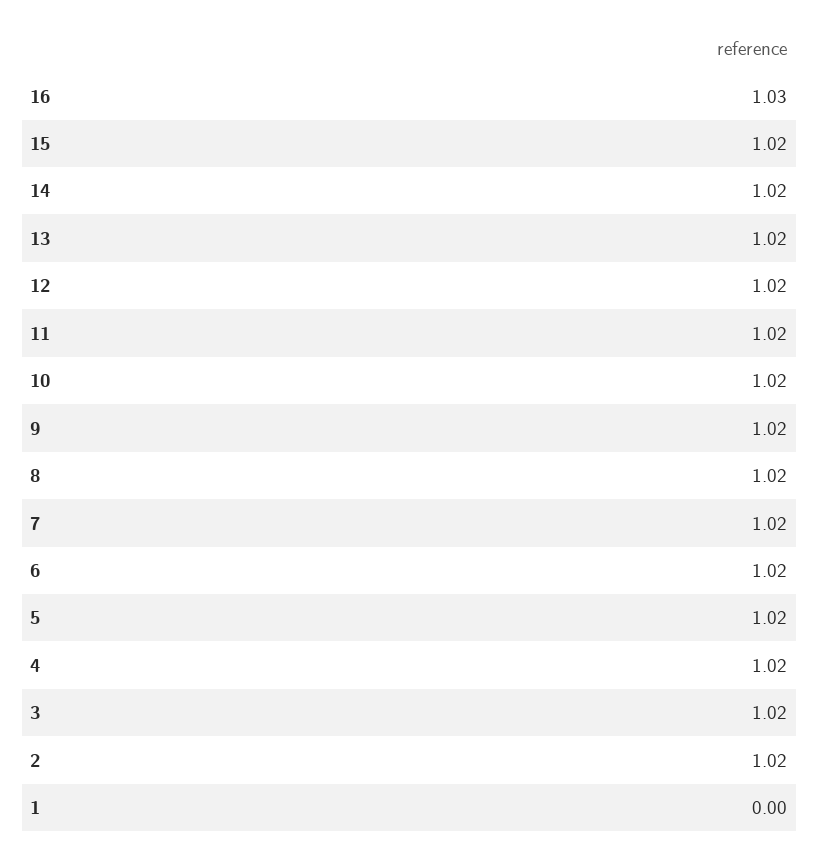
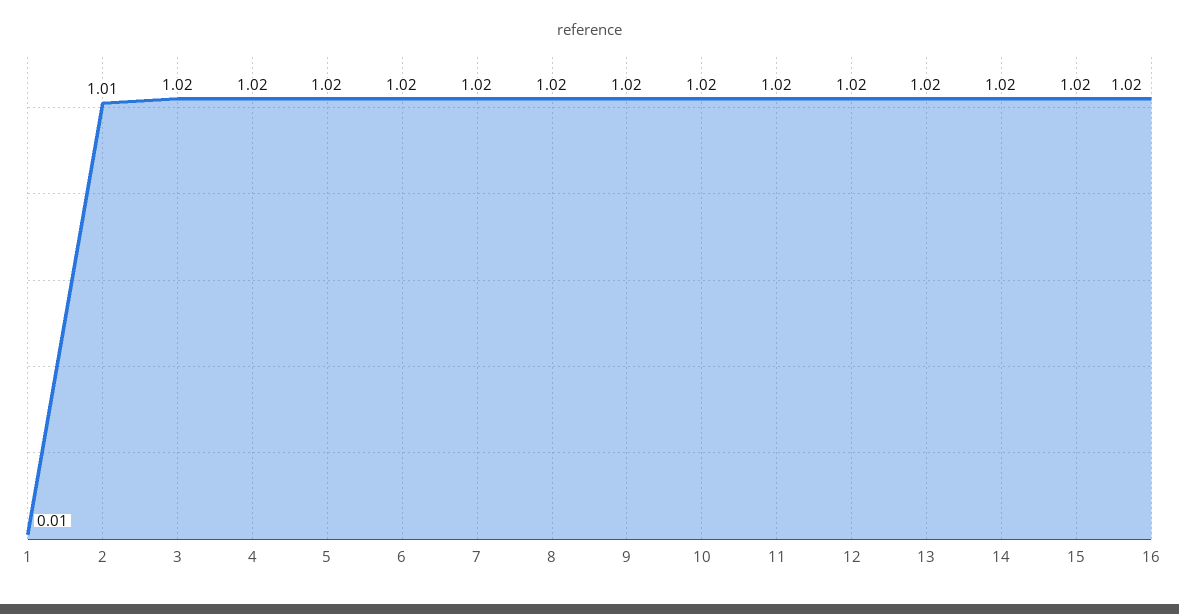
16: 1.03 -> 1.02
2: 1.02 -> 1.01
1: 0 -> 0.01

